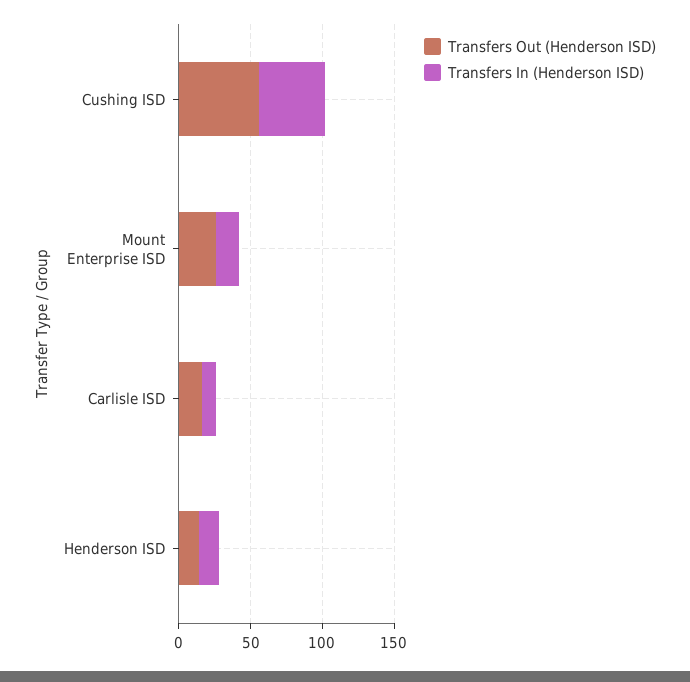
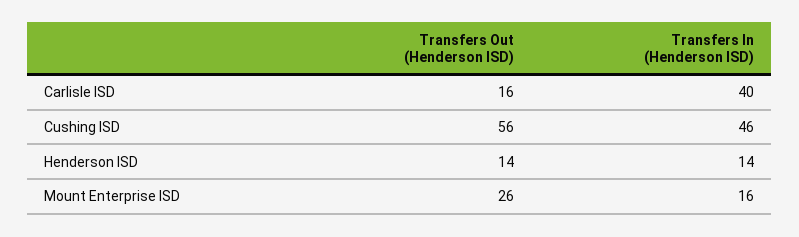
Transfers In (Henderson ISD), Carlisle ISD: 10 -> 40

